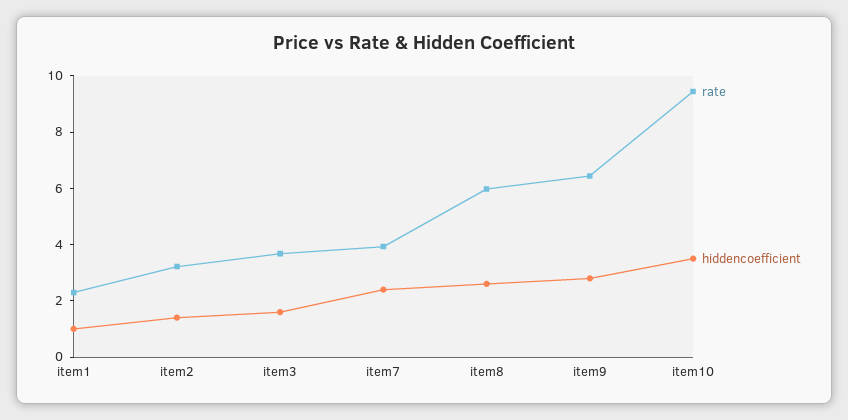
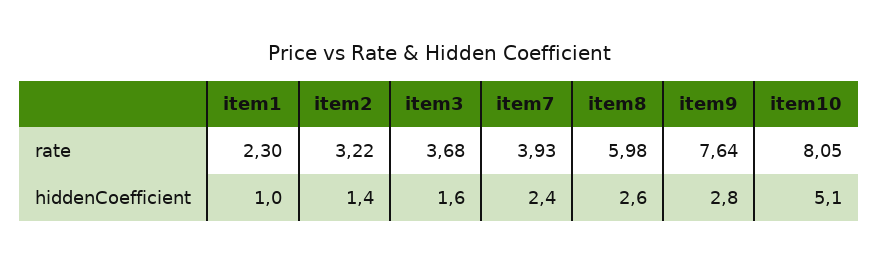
rate, item9: 6.5 -> 7.64
rate, item10: 9.5 -> 8.05
hiddencoefficient, item10: 3.5 -> 5.1

